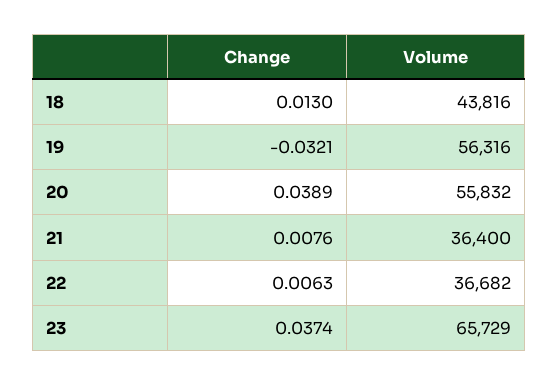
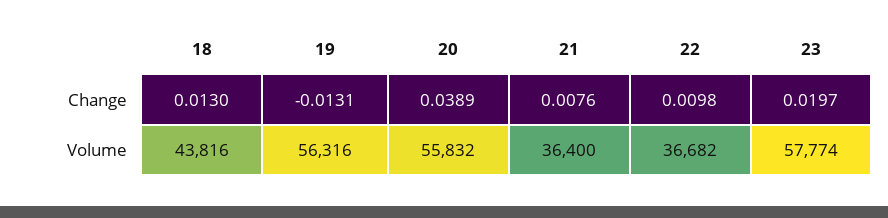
Change, 19: -0.0321 -> -0.0131
Change, 22: 0.0063 -> 0.0098
Change, 23: 0.0374 -> 0.0197
Volume, 23: 65729 -> 57774

